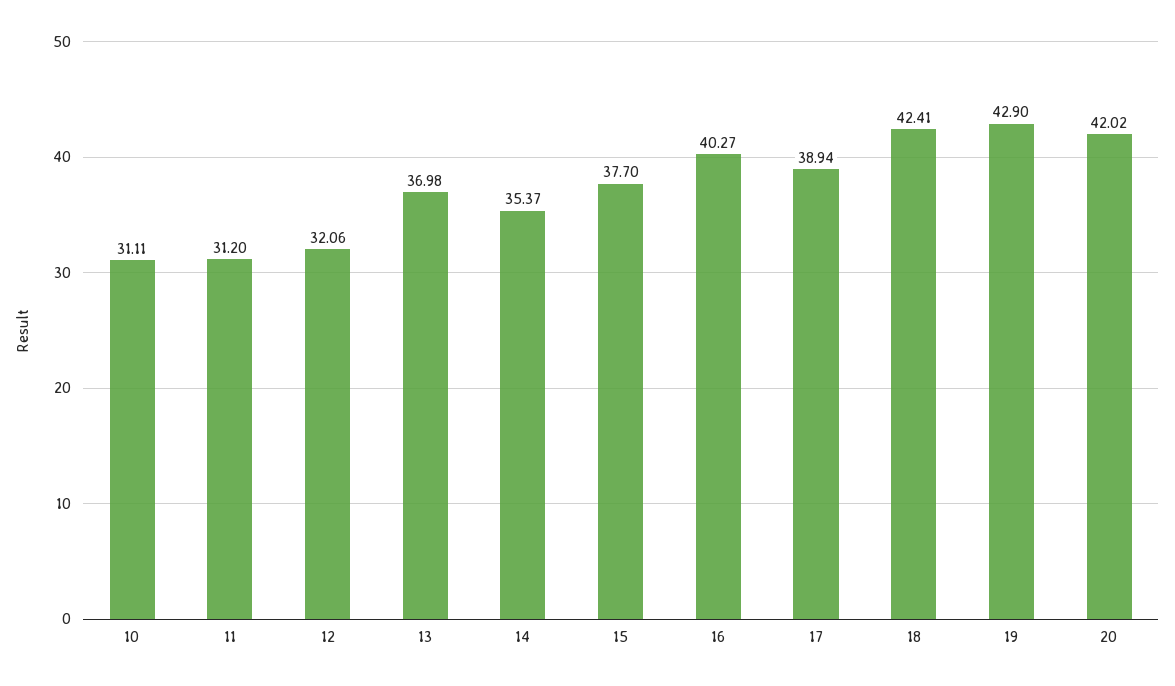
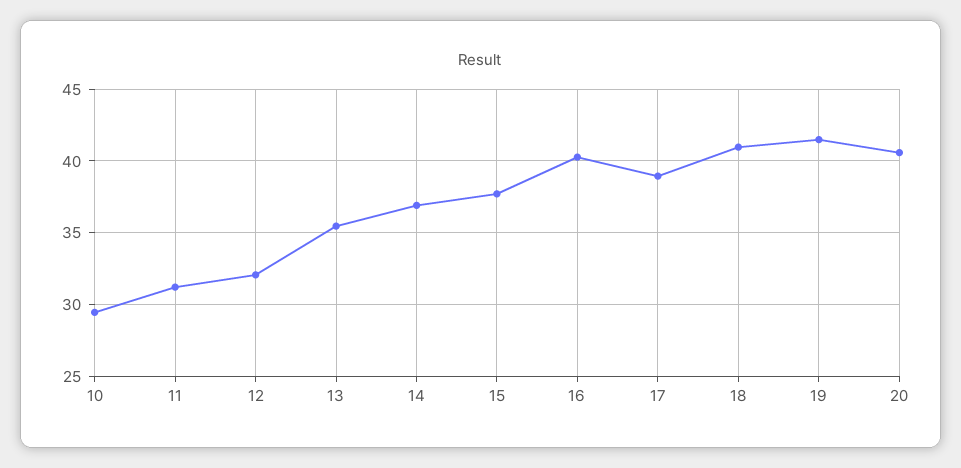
10: 31.11 -> 29.5
13: 36.98 -> 35.5
14: 35.37 -> 37
18: 42.41 -> 41
19: 42.9 -> 41.5
20: 42.02 -> 40.5

